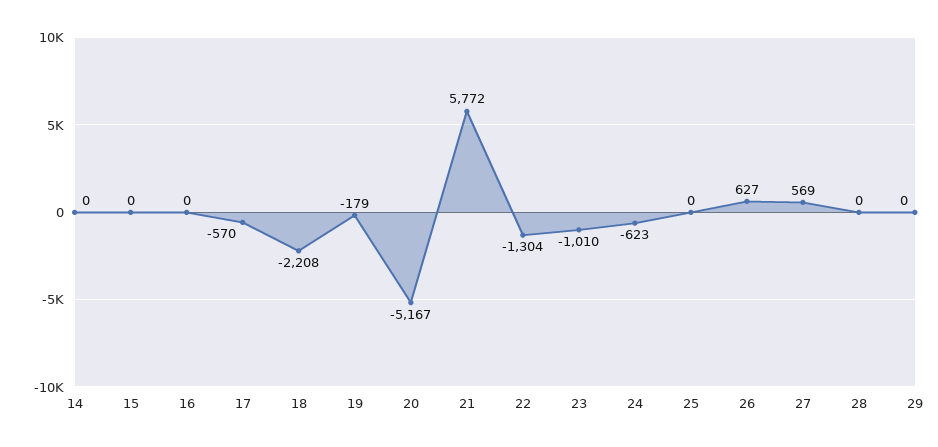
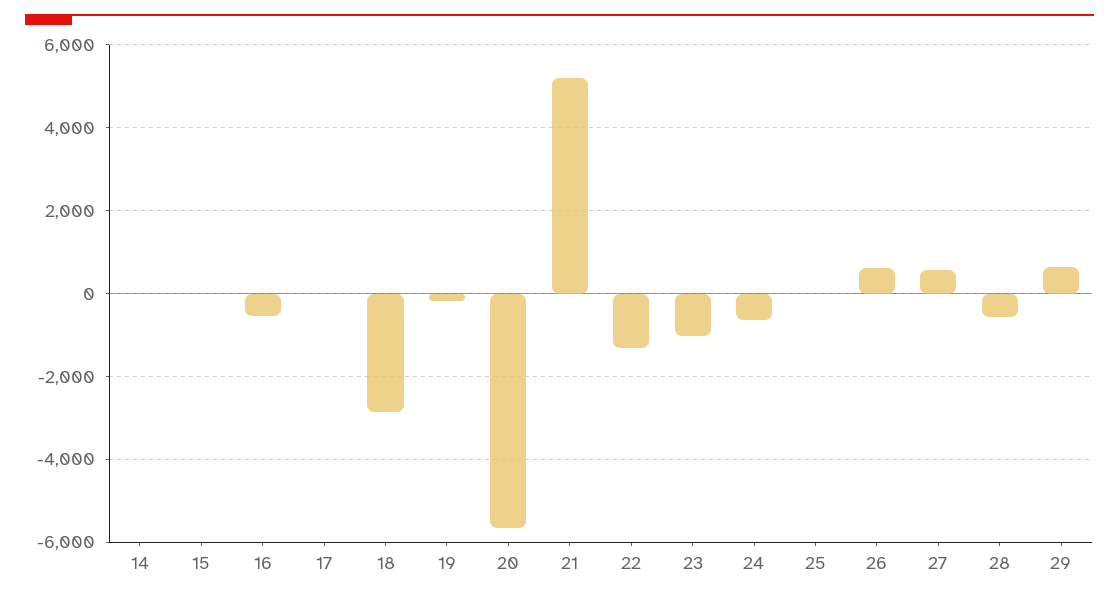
16: 0 -> -600
17: -570 -> 0
18: -2208 -> -2800
20: -5167 -> -5600
21: 5772 -> 5200
28: 0 -> -600
29: 0 -> 600

